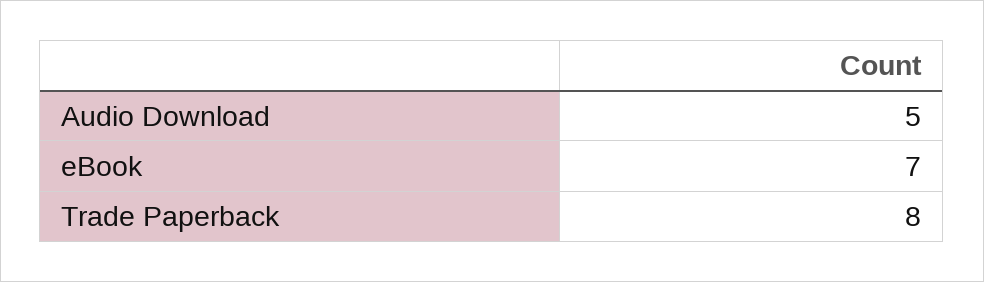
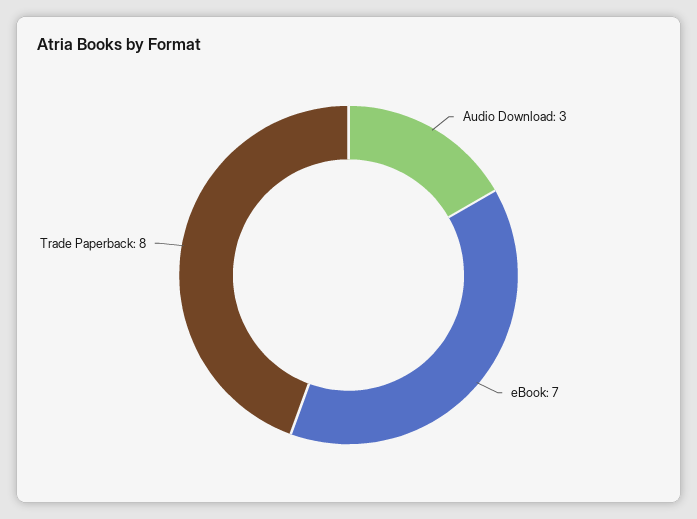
Audio Download: 5 -> 3

